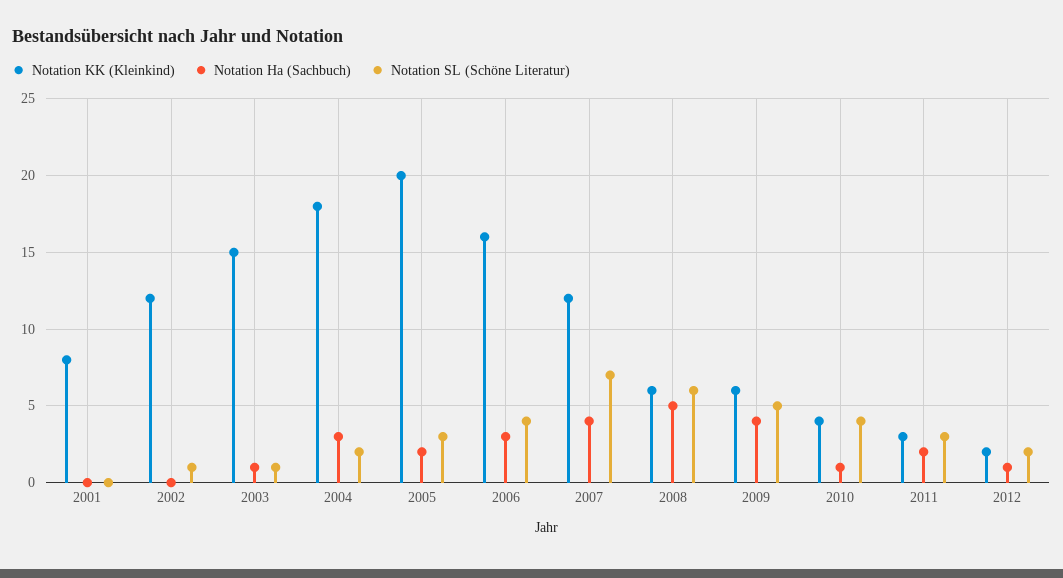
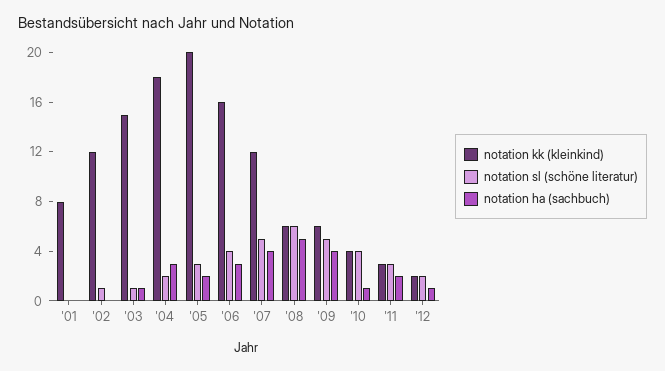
Notation SL (Schöne Literatur), 2007: 7 -> 5

